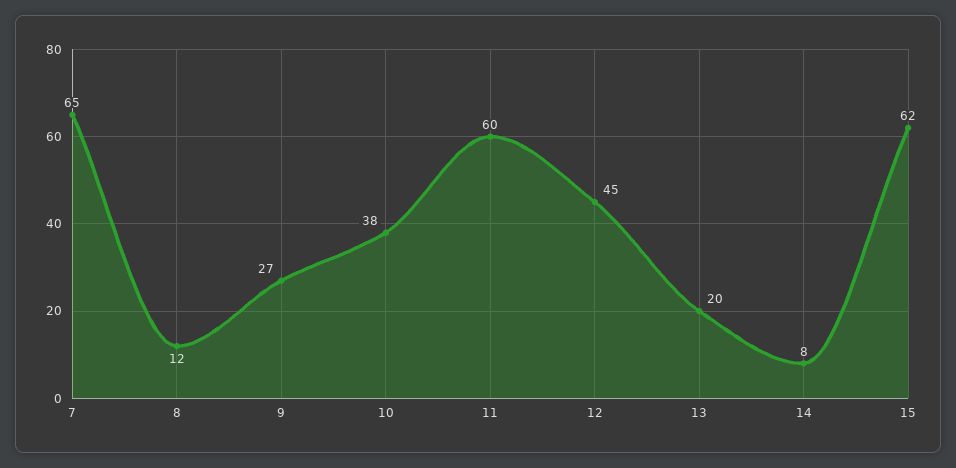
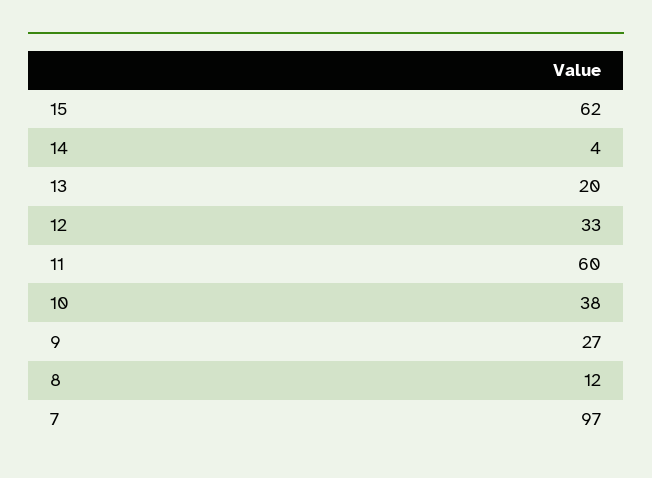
7: 65 -> 97
12: 45 -> 33
14: 8 -> 4

